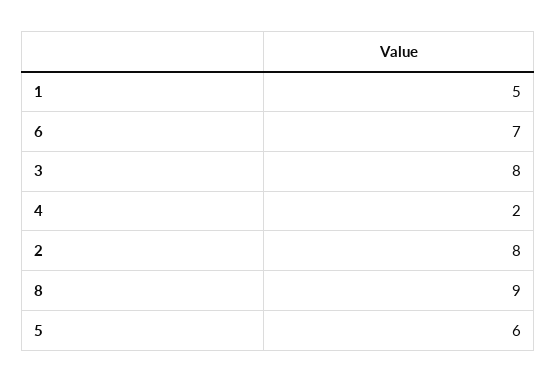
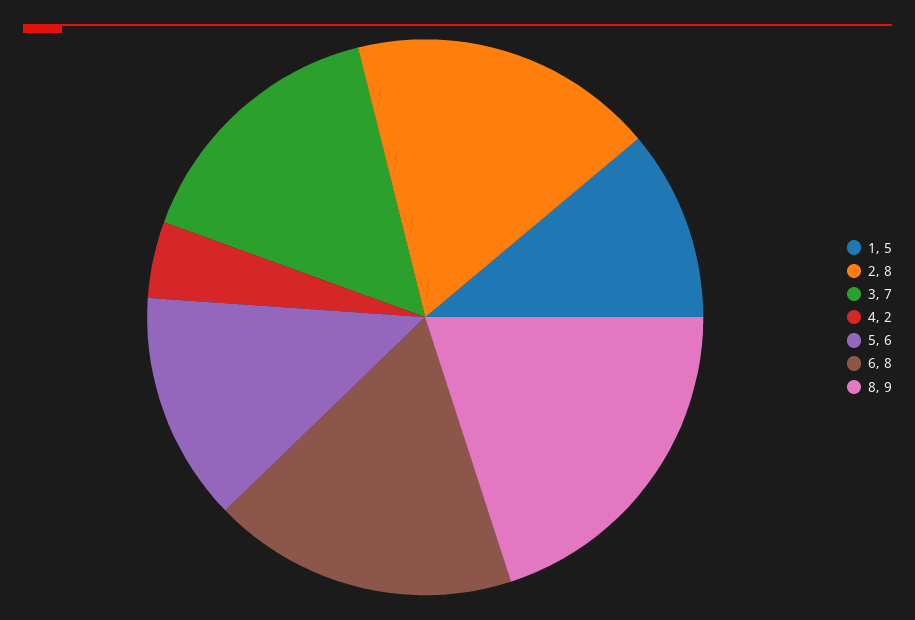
6: 7 -> 8
3: 8 -> 7

